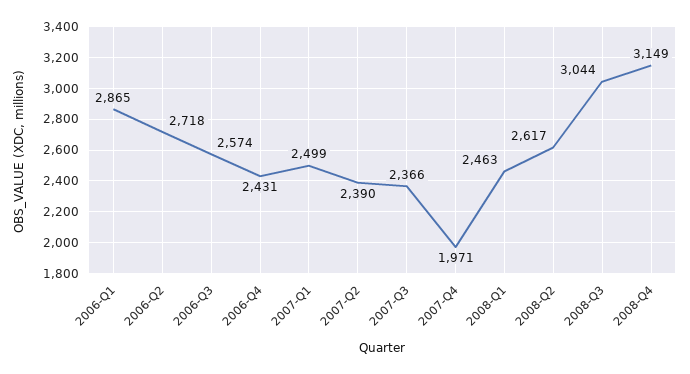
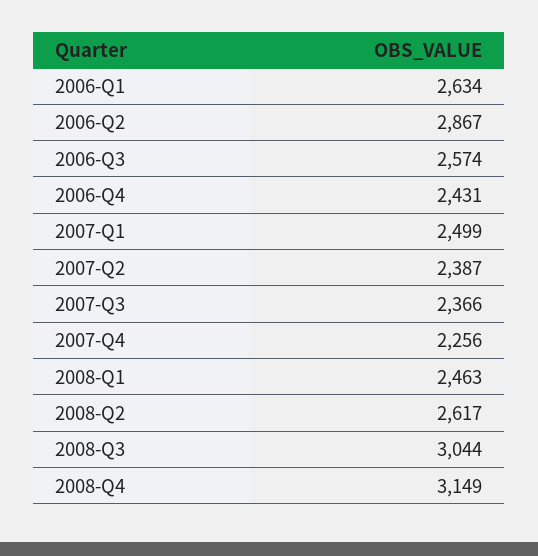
2006-Q1: 2865 -> 2634
2006-Q2: 2718 -> 2867
2007-Q2: 2390 -> 2387
2007-Q4: 1971 -> 2256

